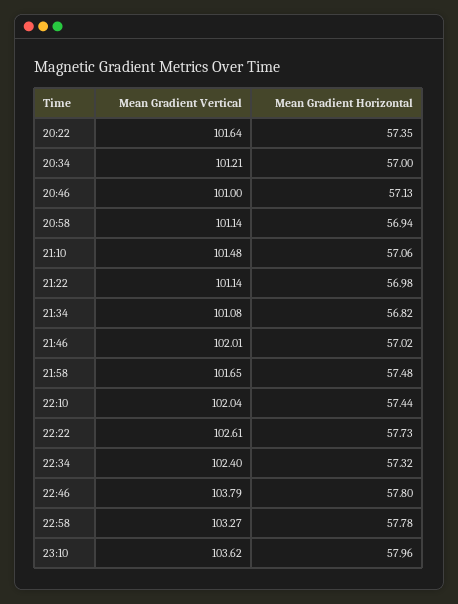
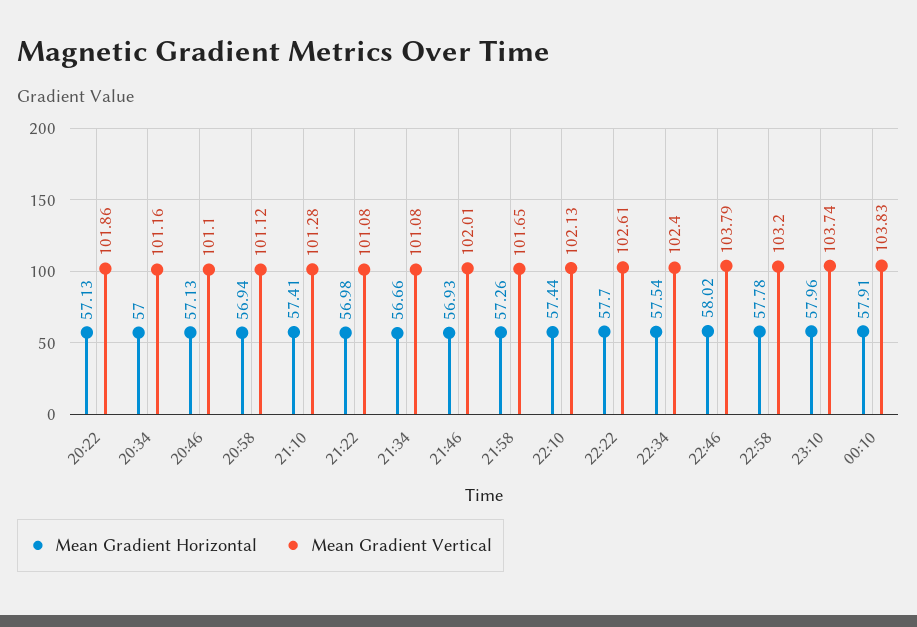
Mean Gradient Vertical, 20:22: 101.64 -> 101.86
Mean Gradient Horizontal, 20:22: 57.35 -> 57.13
Mean Gradient Vertical, 20:34: 101.21 -> 101.16
Mean Gradient Vertical, 20:46: 101 -> 101.1
Mean Gradient Vertical, 20:58: 101.14 -> 101.12
Mean Gradient Vertical, 21:10: 101.48 -> 101.28
Mean Gradient Horizontal, 21:10: 57.06 -> 57.41
Mean Gradient Vertical, 21:22: 101.14 -> 101.08
Mean Gradient Horizontal, 21:34: 56.82 -> 56.66
Mean Gradient Horizontal, 21:46: 57.02 -> 56.93
Mean Gradient Horizontal, 21:58: 57.48 -> 57.26
Mean Gradient Vertical, 22:10: 102.04 -> 102.13
Mean Gradient Horizontal, 22:22: 57.73 -> 57.7
Mean Gradient Horizontal, 22:34: 57.32 -> 57.54
Mean Gradient Horizontal, 22:46: 57.8 -> 58.02
Mean Gradient Vertical, 22:58: 103.27 -> 103.2
Mean Gradient Vertical, 23:10: 103.62 -> 103.74
Mean Gradient Horizontal, 00:10: none -> 57.91
Mean Gradient Vertical, 00:10: none -> 103.83

